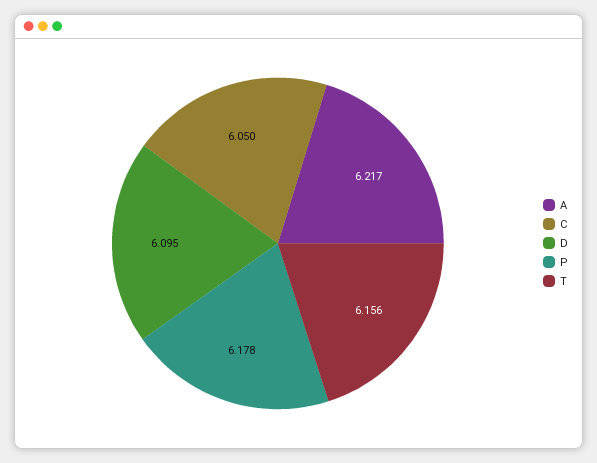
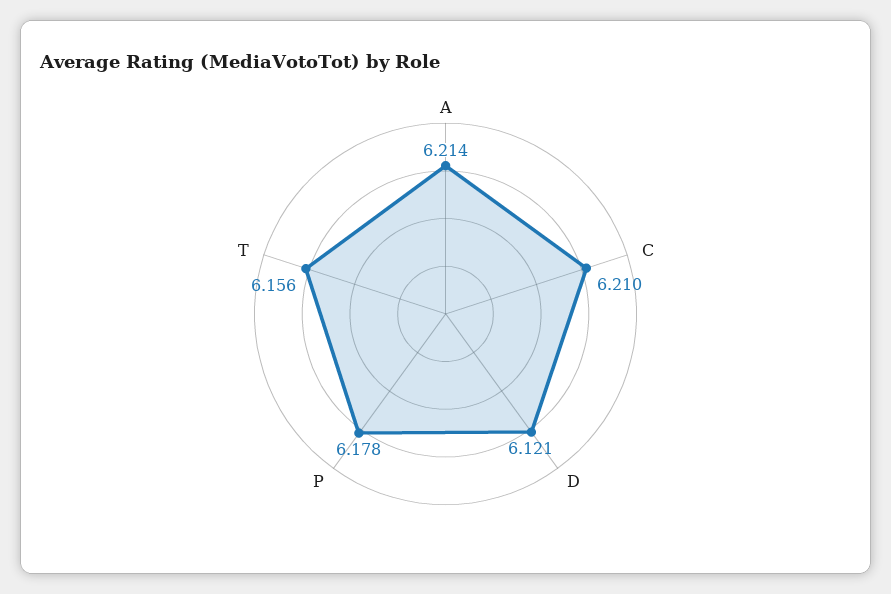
A: 6.217 -> 6.214
C: 6.05 -> 6.21
D: 6.095 -> 6.121

